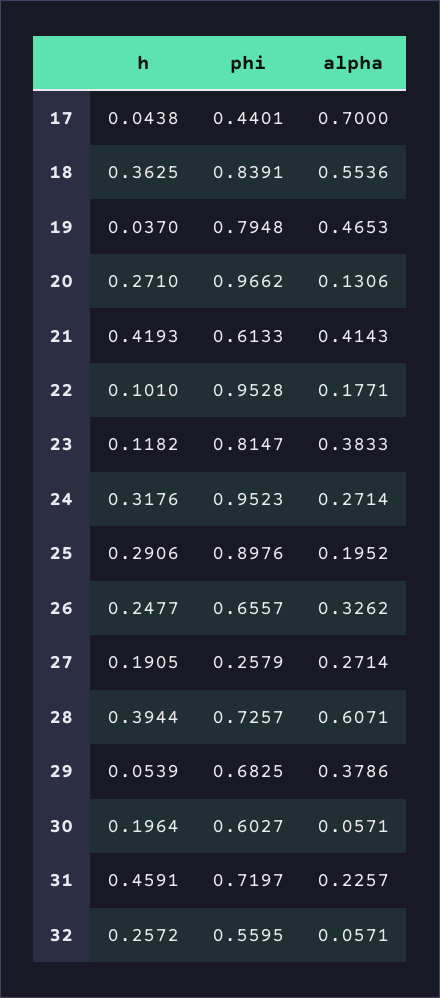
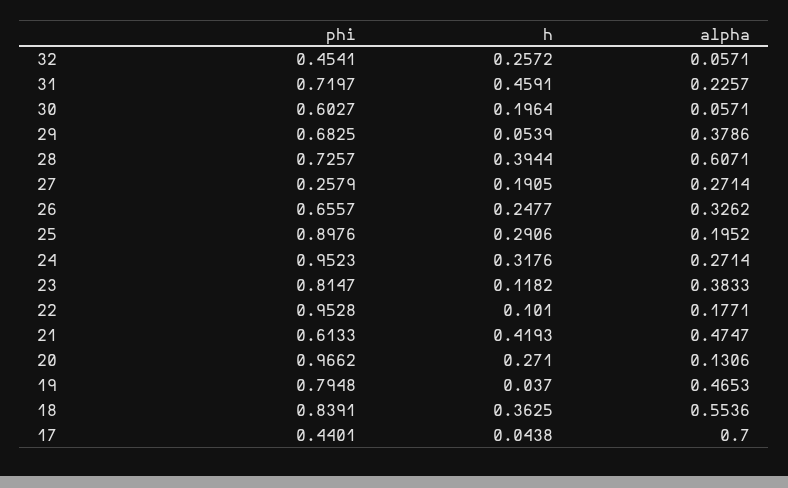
alpha, 21: 0.4143 -> 0.4747
phi, 32: 0.5595 -> 0.4541

